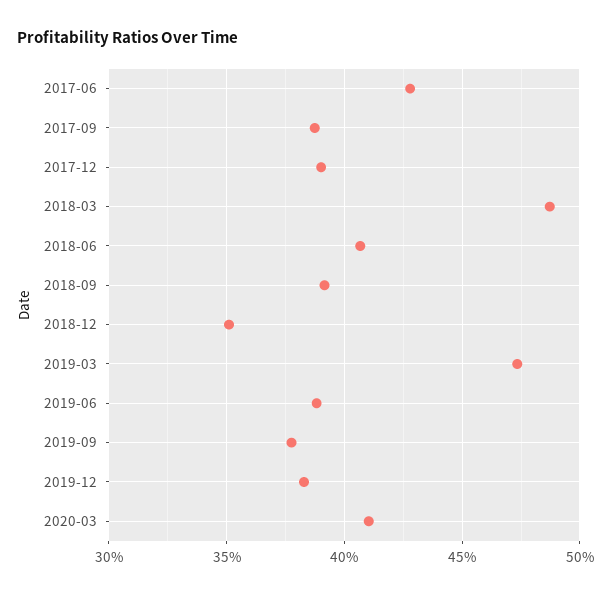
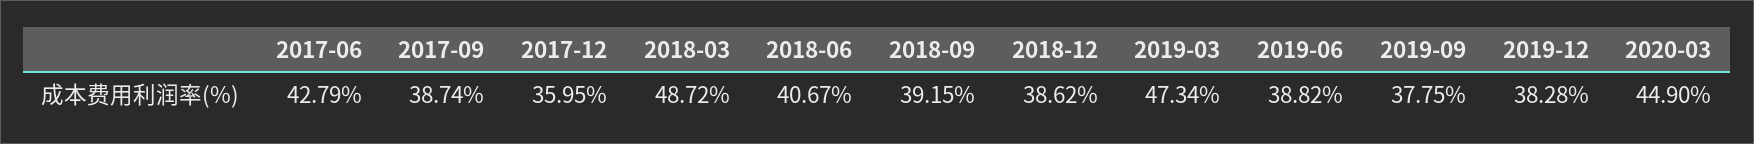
2017-12: 39 -> 35.95
2018-12: 35 -> 38.62
2020-03: 41 -> 44.9

